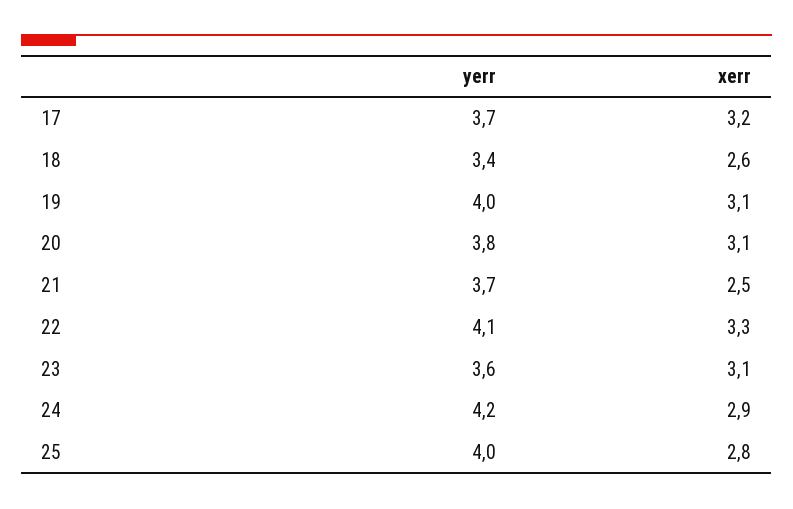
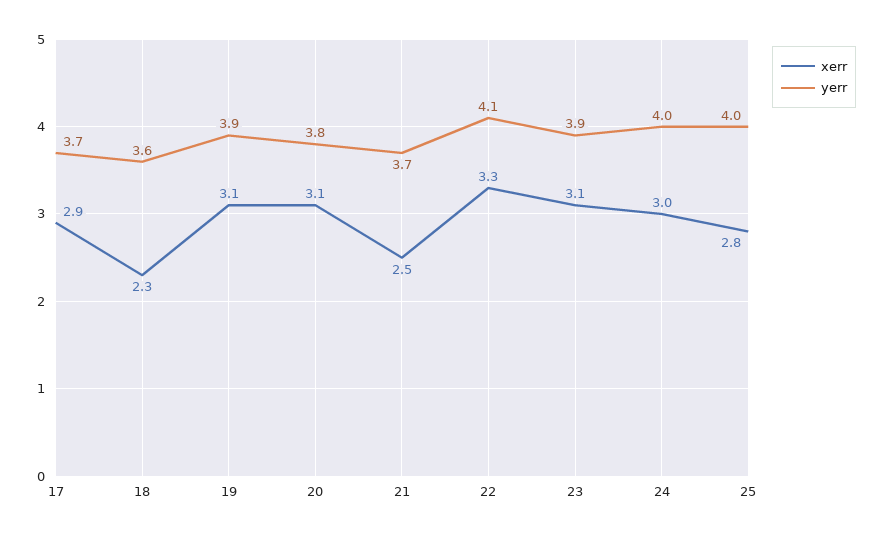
xerr, 17: 3.2 -> 2.9
yerr, 18: 3.4 -> 3.6
xerr, 18: 2.6 -> 2.3
yerr, 19: 4 -> 3.9
yerr, 23: 3.6 -> 3.9
yerr, 24: 4.2 -> 4
xerr, 24: 2.9 -> 3

